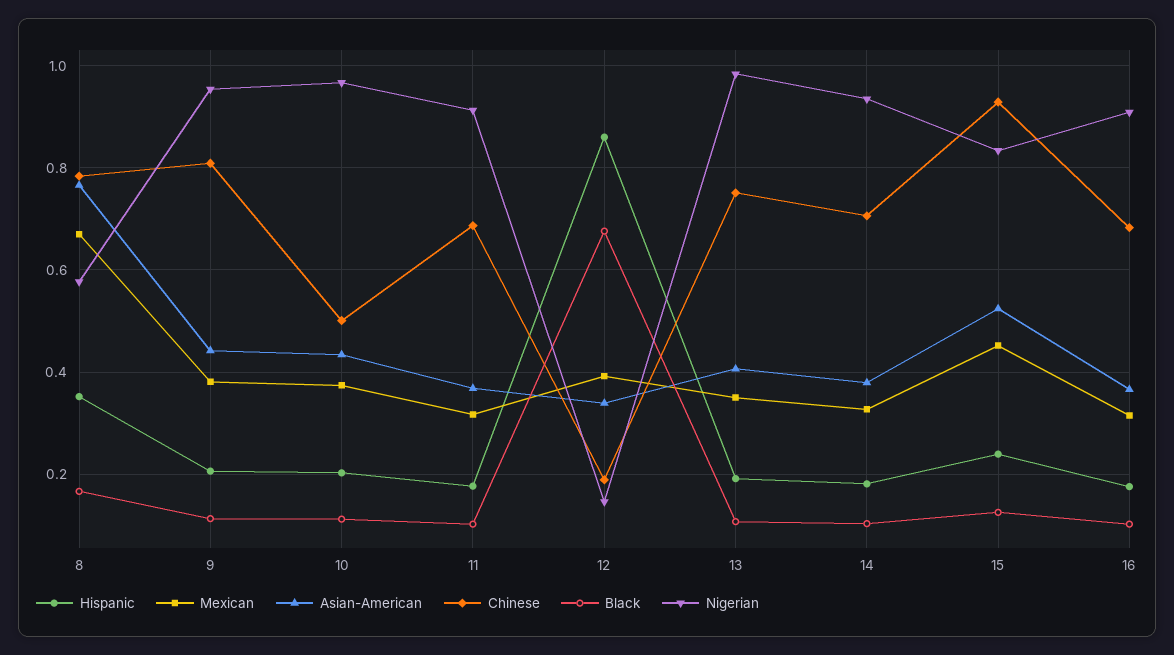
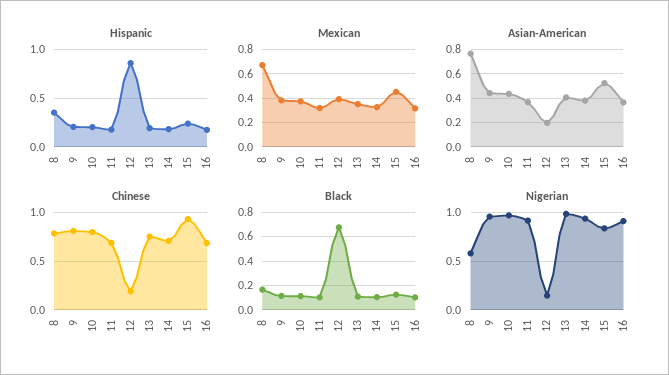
Chinese, 10: 0.5 -> 0.8
Asian-American, 12: 0.34 -> 0.2

